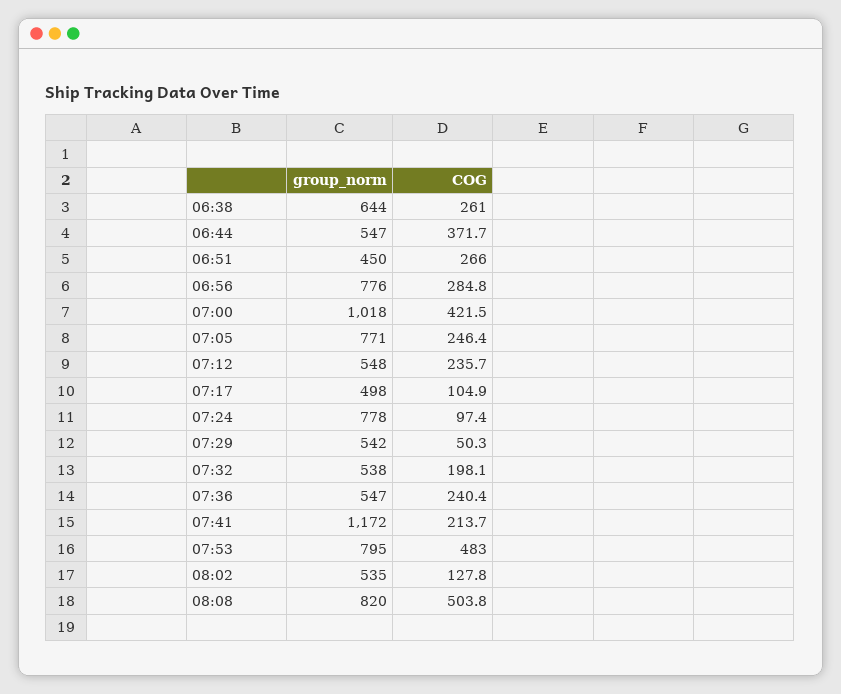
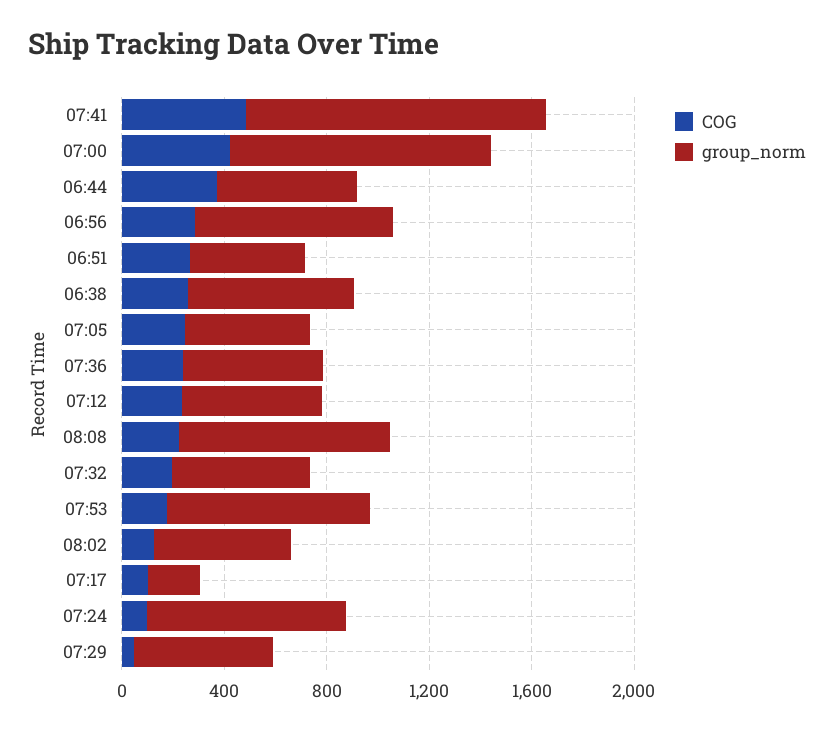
group_norm, 07:05: 771 -> 500
group_norm, 07:17: 498 -> 200
COG, 07:41: 213.7 -> 500
COG, 07:53: 483 -> 200
COG, 08:08: 503.8 -> 200

